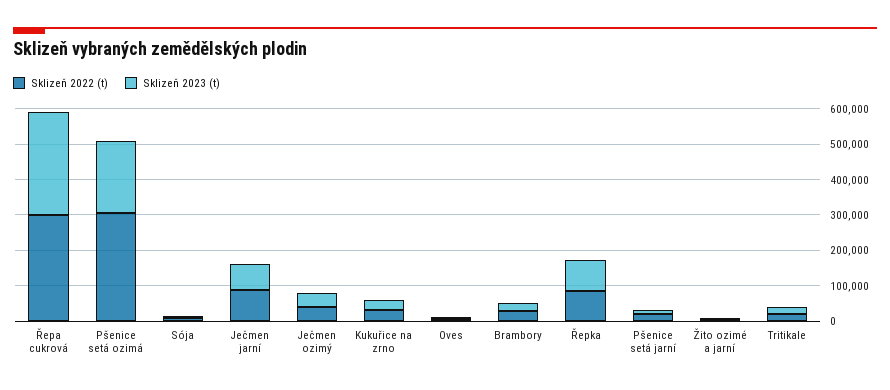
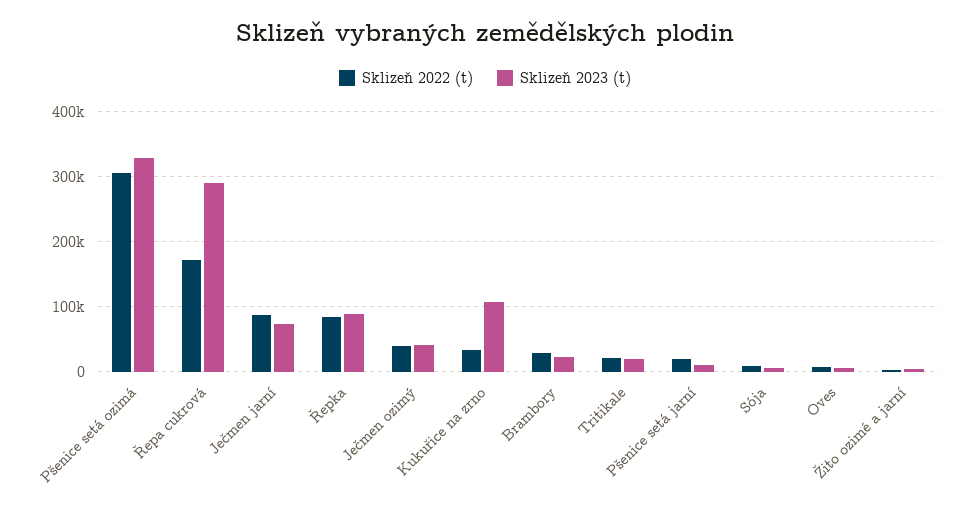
Sklizeň 2022 (t), Řepa cukrová: 300000 -> 170000
Sklizeň 2023 (t), Pšenice setá ozimá: 200000 -> 330000
Sklizeň 2023 (t), Kukuřice na zrno: 25000 -> 110000

